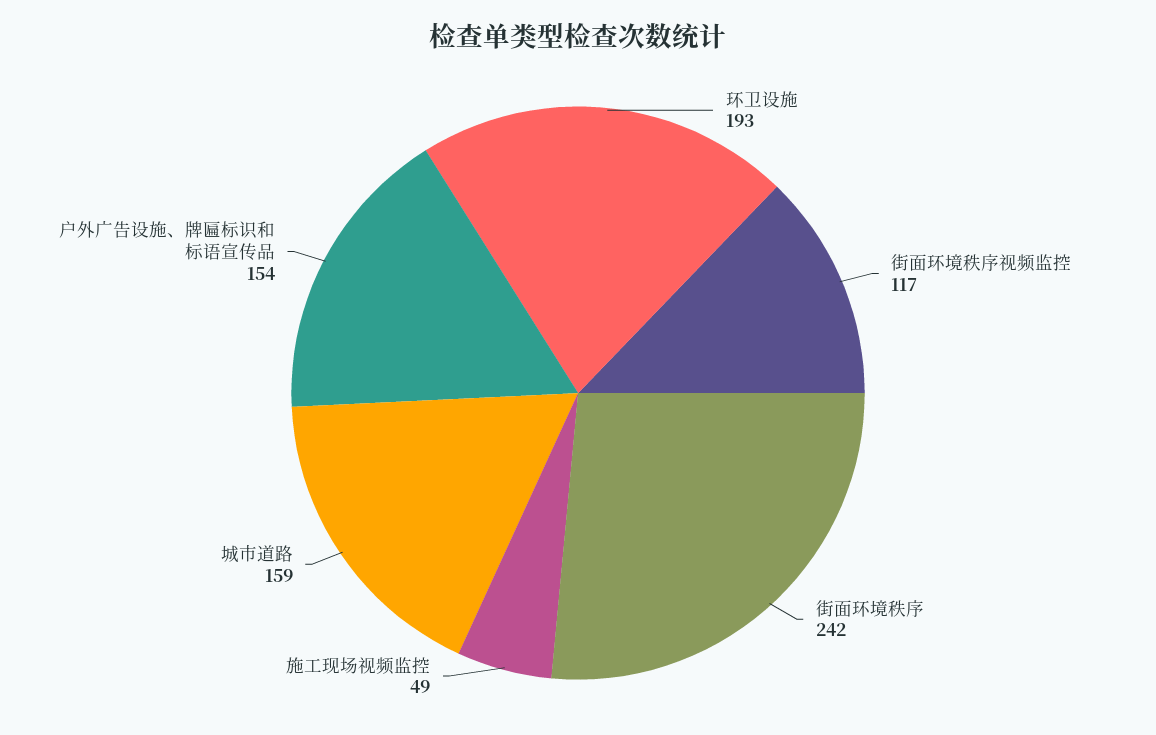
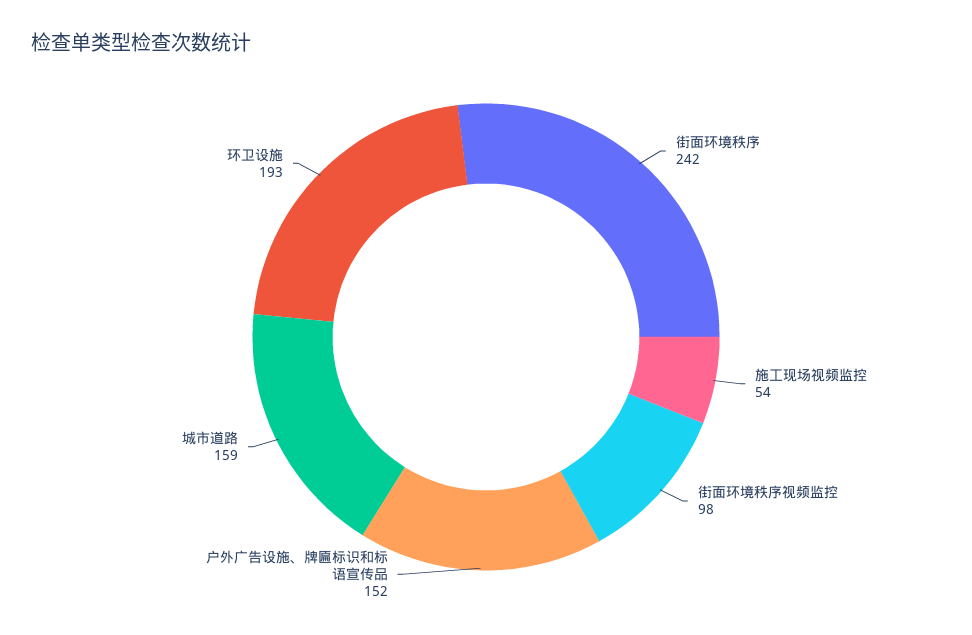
街面环境秩序视频监控: 117 -> 98
施工现场视频监控: 49 -> 54
户外广告设施、牌匾标识和标语宣传品: 154 -> 152

